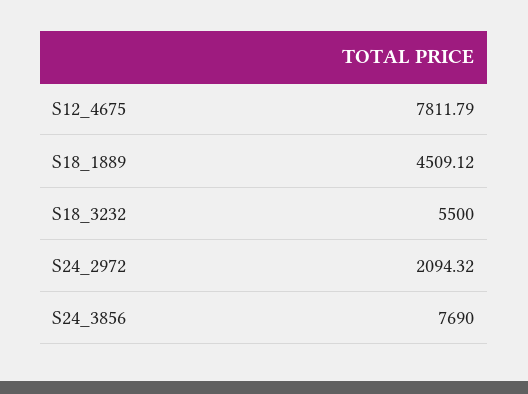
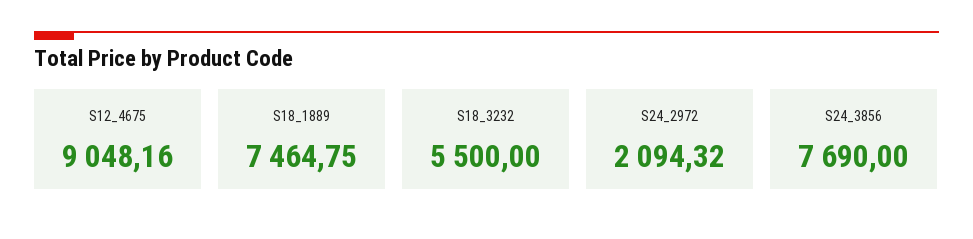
S12_4675: 7811.79 -> 9048.16
S18_1889: 4509.12 -> 7464.75

